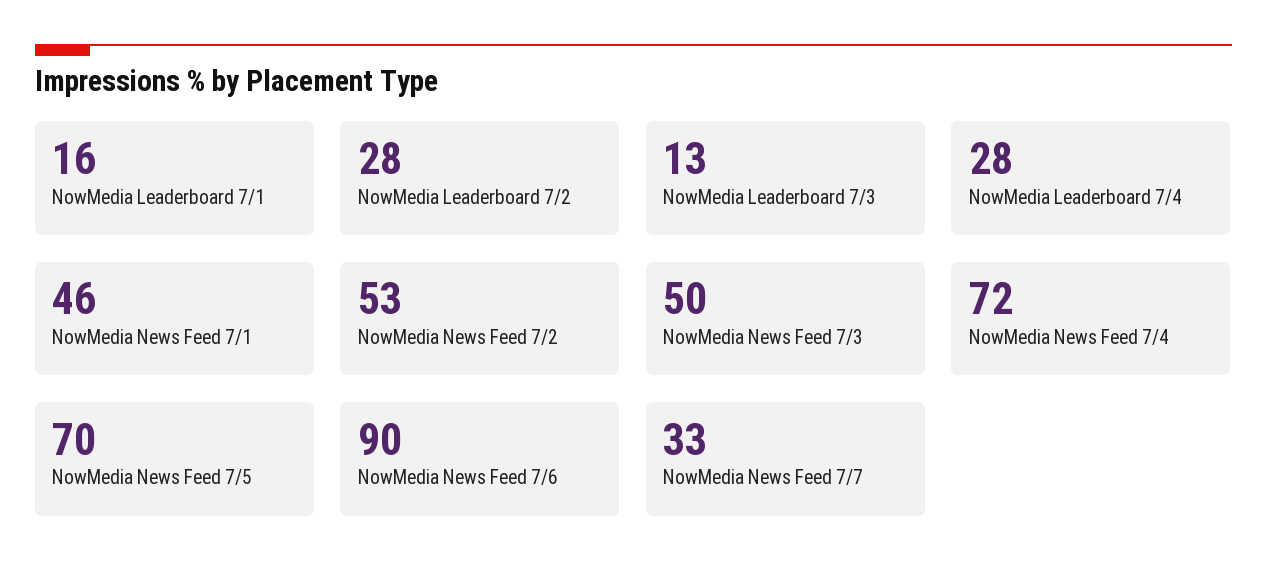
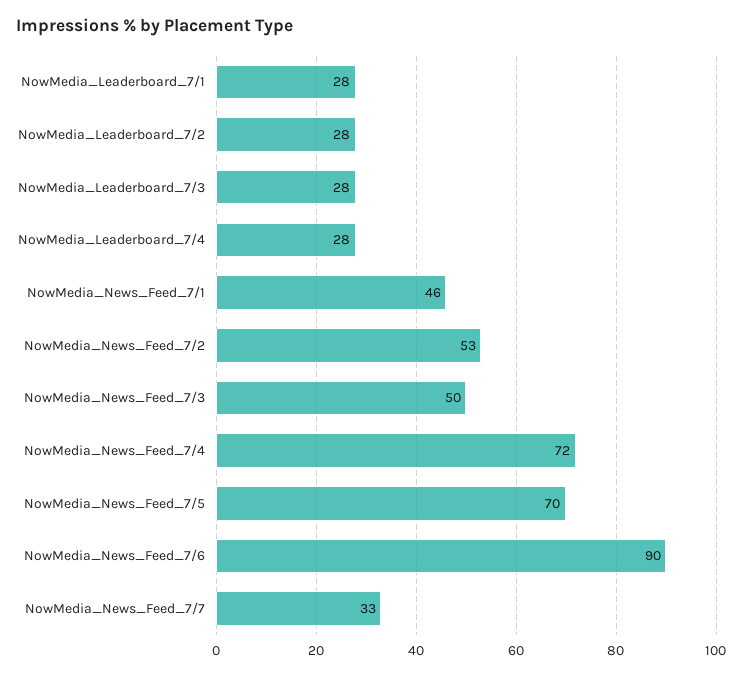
NowMedia Leaderboard 7/1: 16 -> 28
NowMedia Leaderboard 7/3: 13 -> 28

